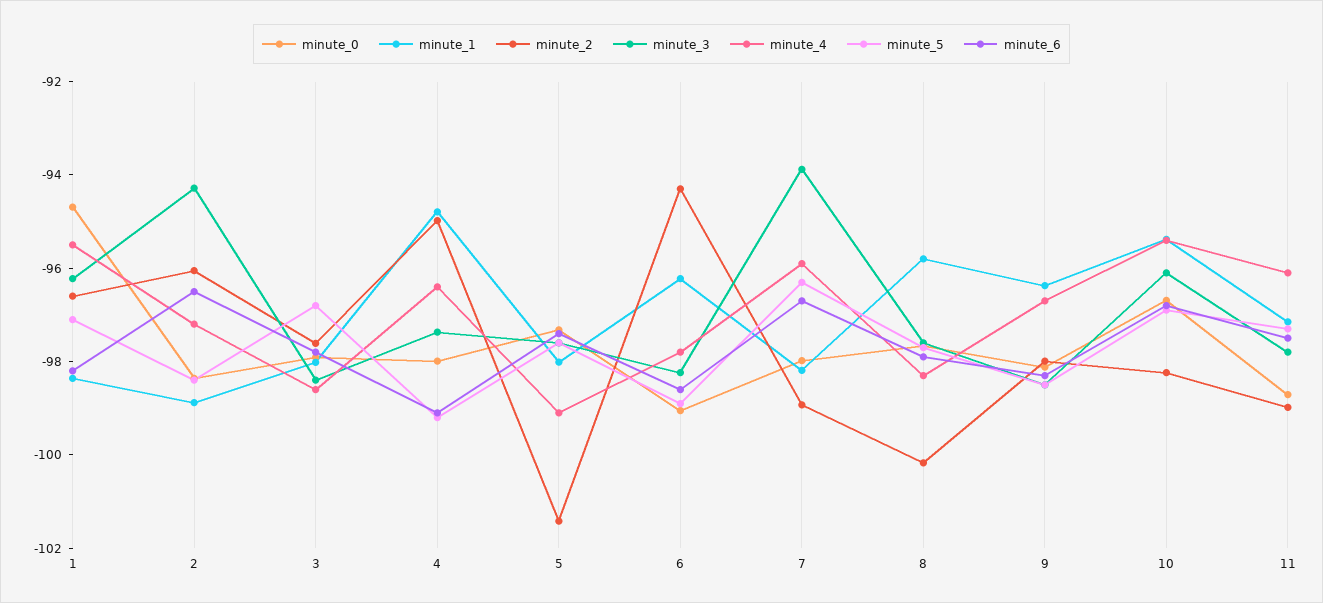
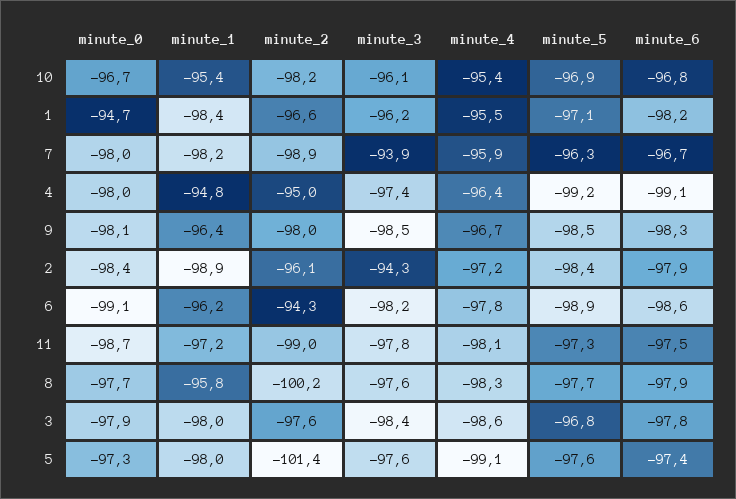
minute_6, 2: -96.5 -> -97.9
minute_4, 11: -96 -> -98.1

